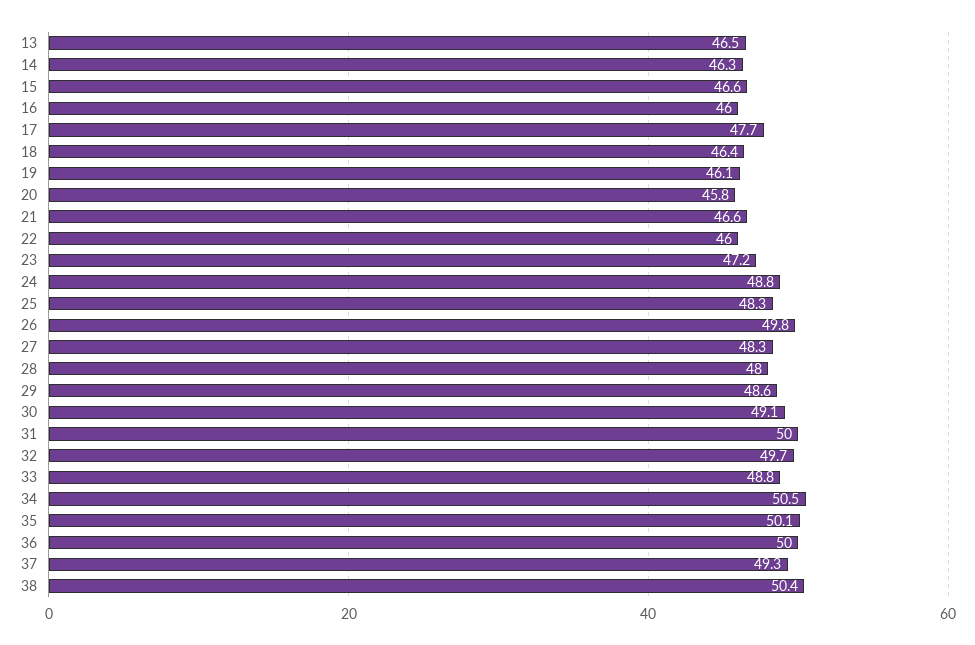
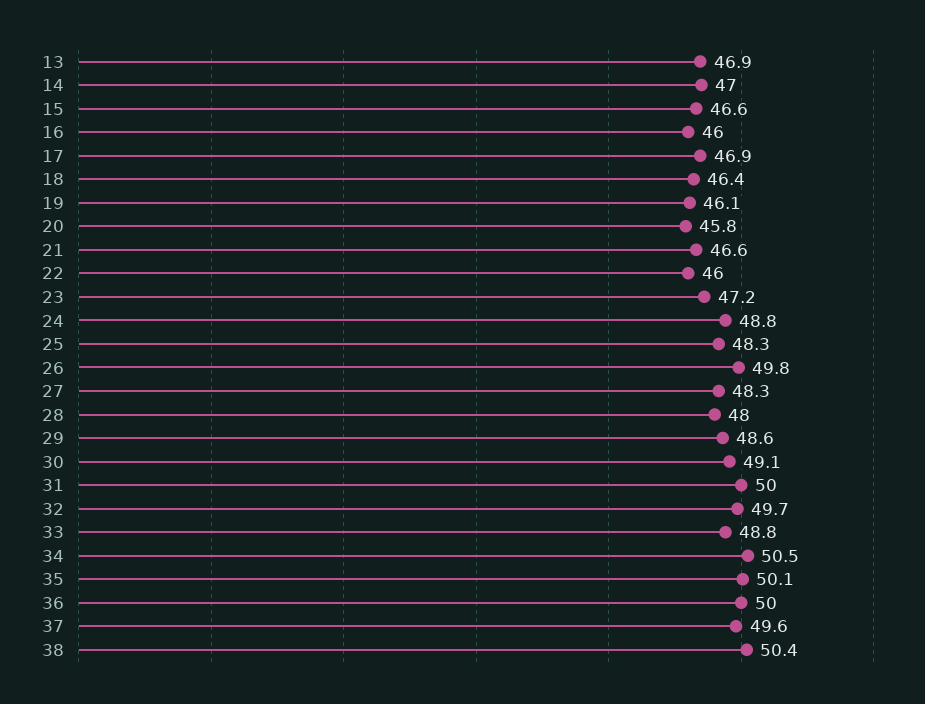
13: 46.5 -> 46.9
14: 46.3 -> 47
17: 47.7 -> 46.9
37: 49.3 -> 49.6

